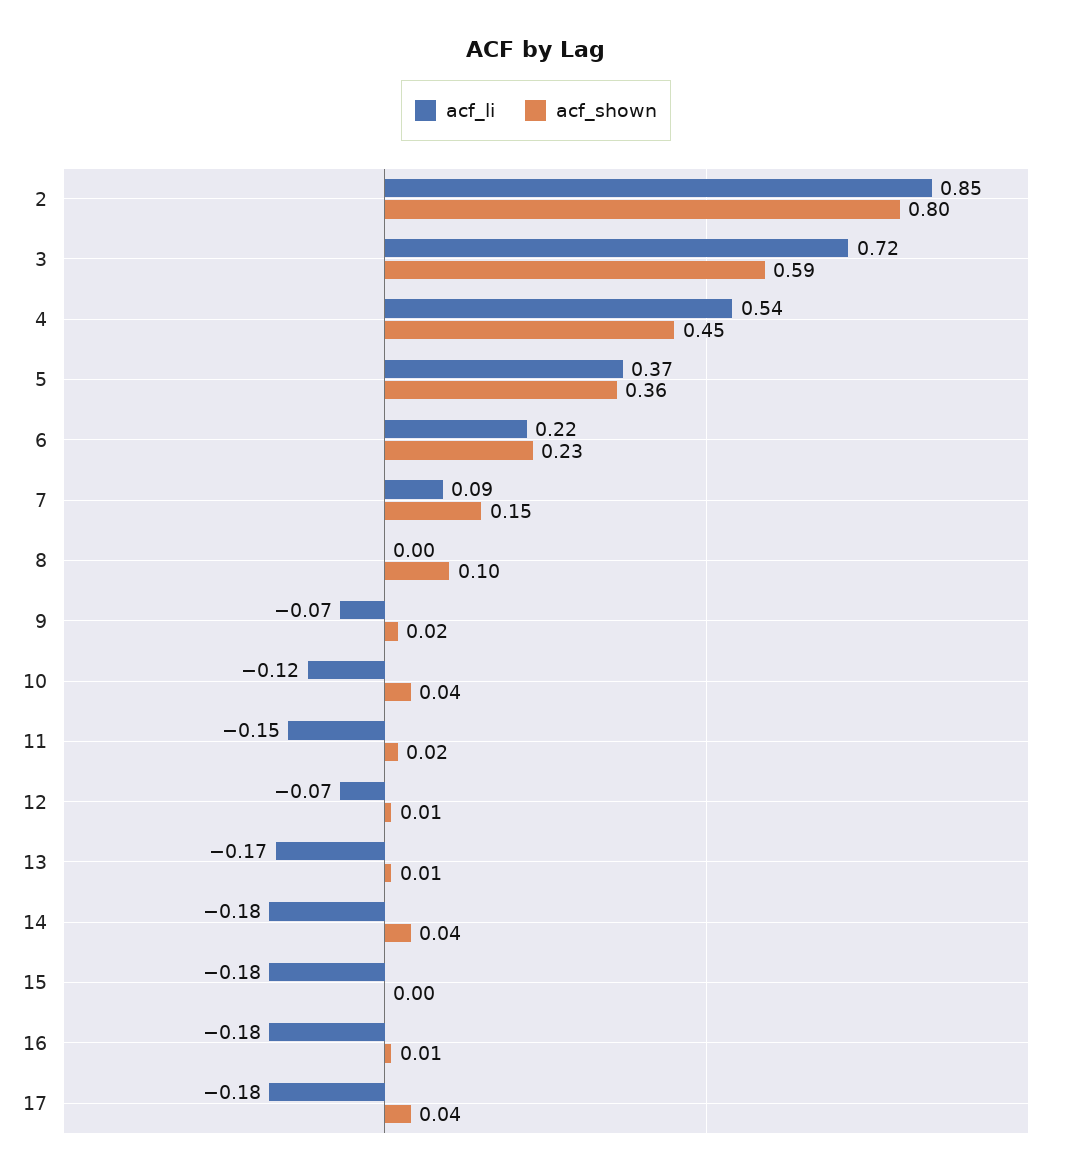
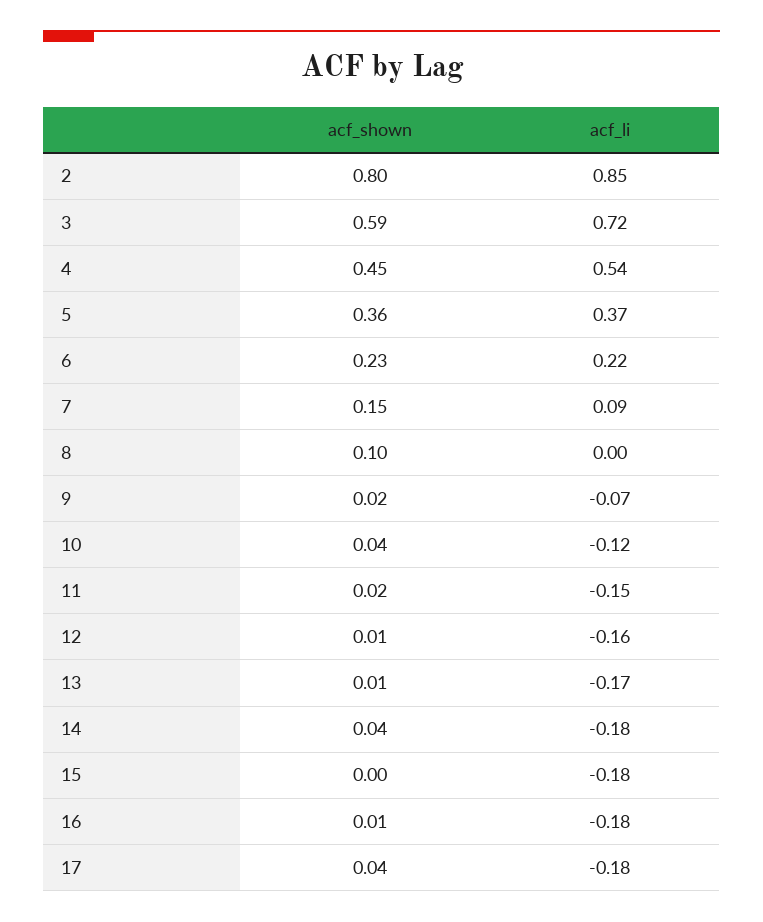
acf_li, 12: -0.07 -> -0.16

